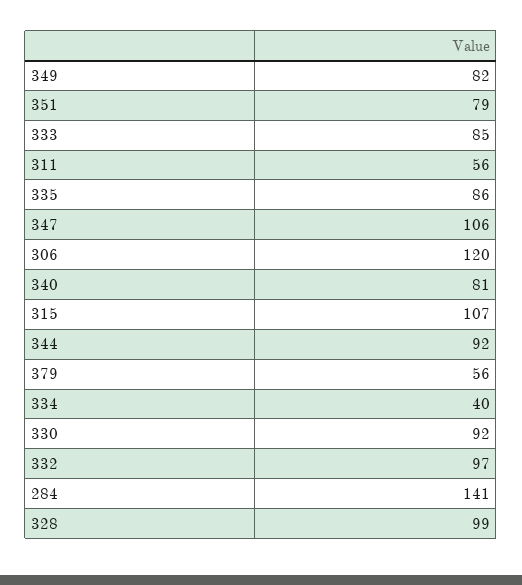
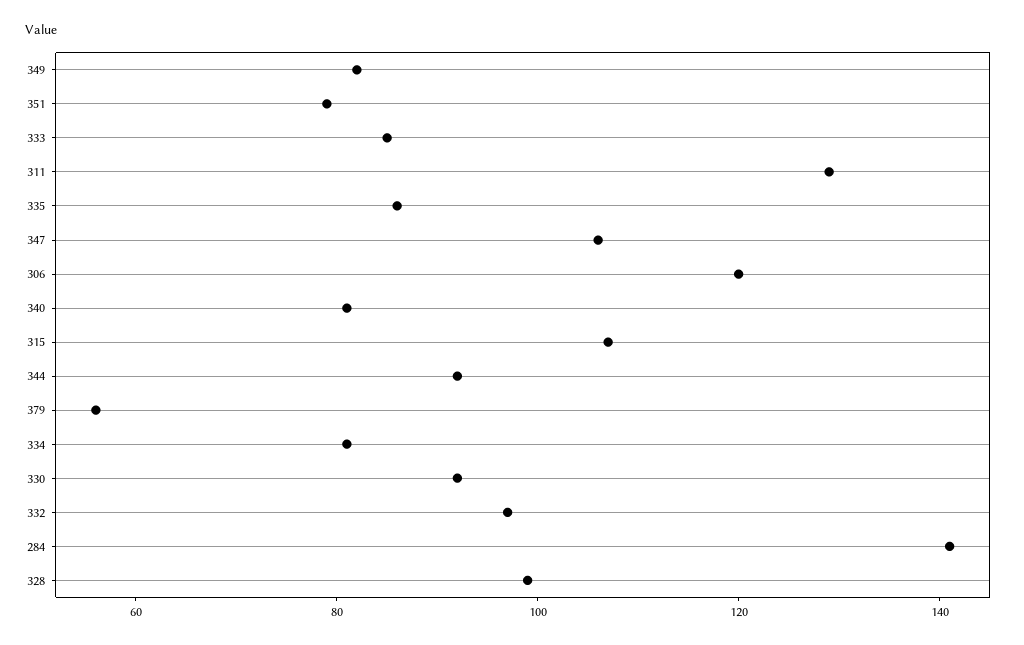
311: 56 -> 130
334: 40 -> 80

